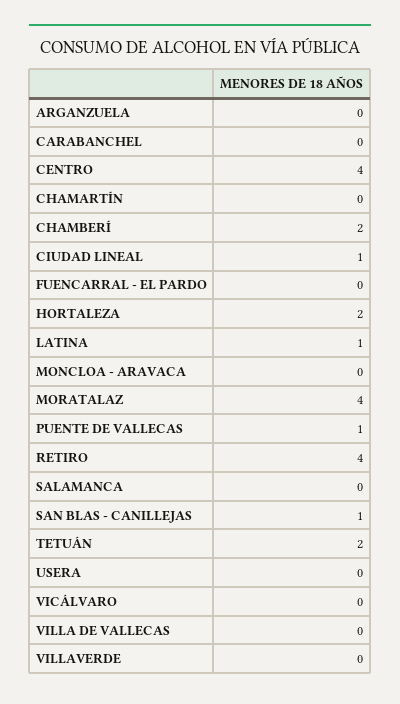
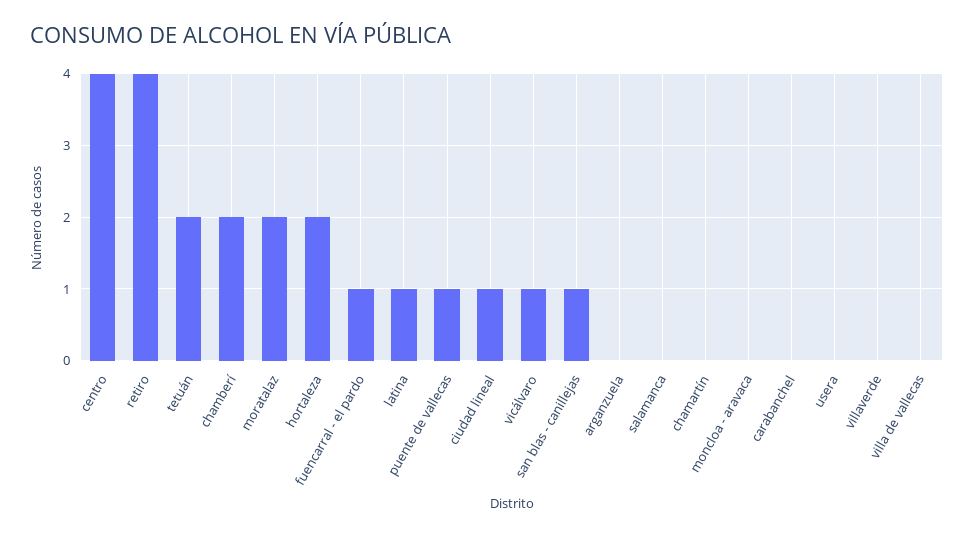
FUENCARRAL - EL PARDO: 0 -> 1
MORATALAZ: 4 -> 2
VICÁLVARO: 0 -> 1

